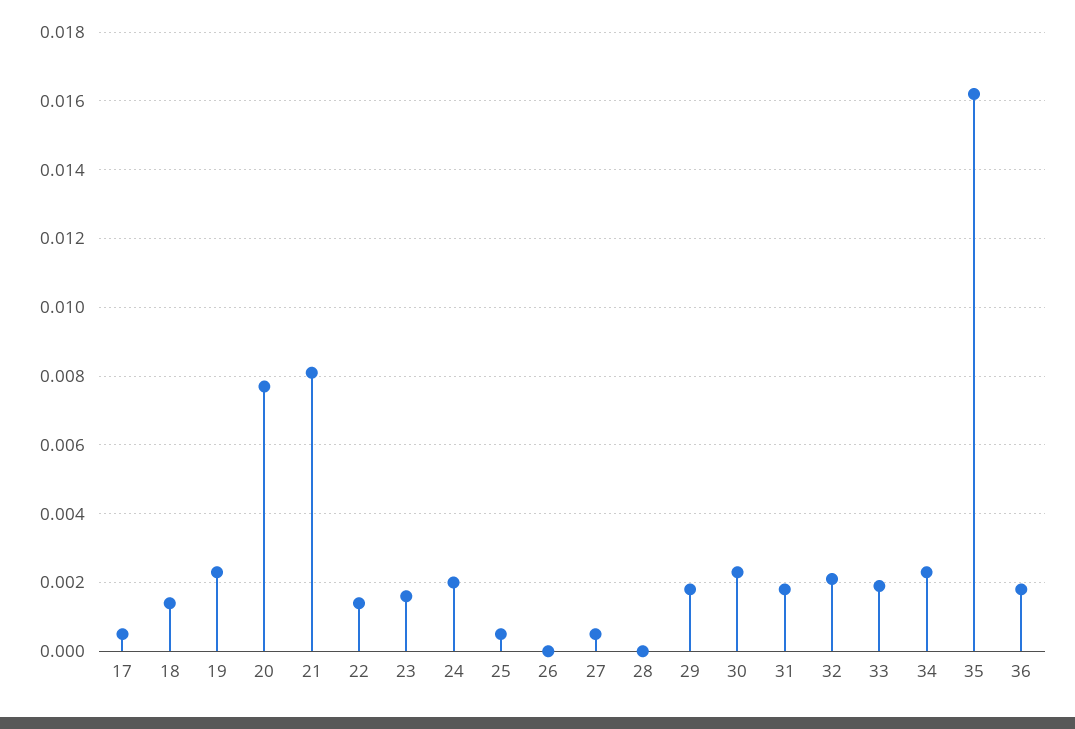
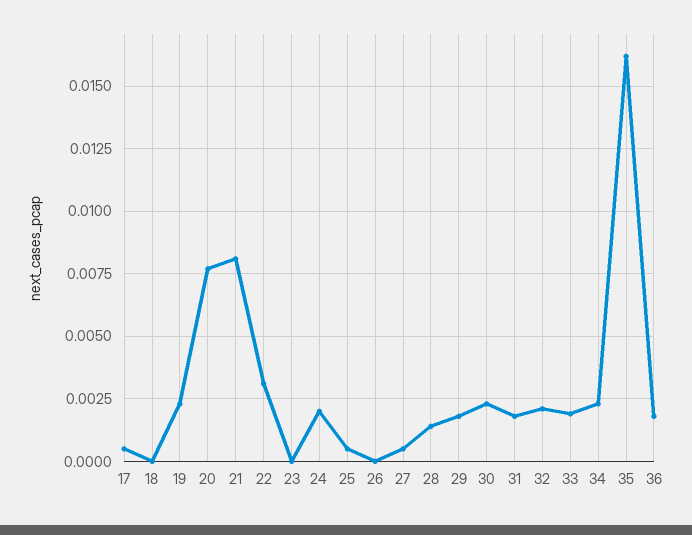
18: 0.0015 -> 0
22: 0.0015 -> 0.003
23: 0.0015 -> 0
28: 0 -> 0.0015

